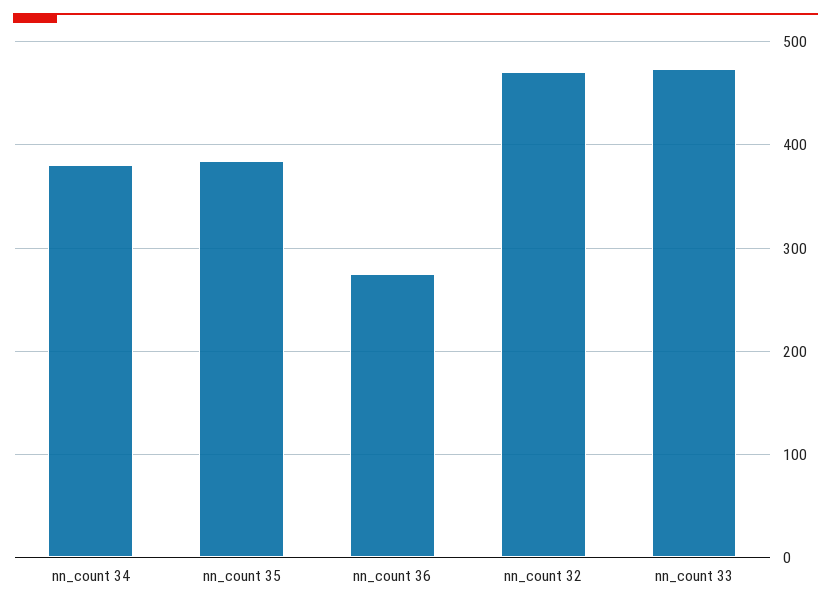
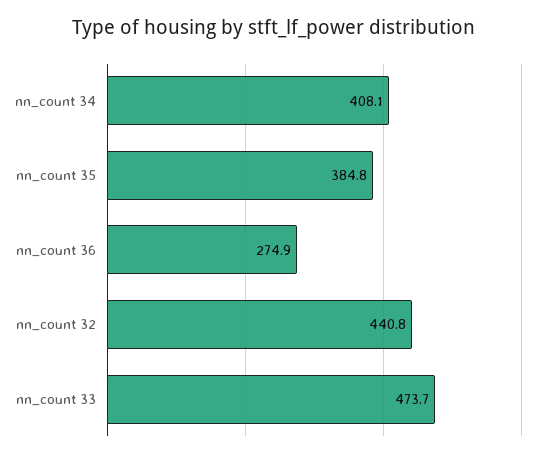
nn_count 34: 380 -> 408.1
nn_count 32: 470 -> 440.8

